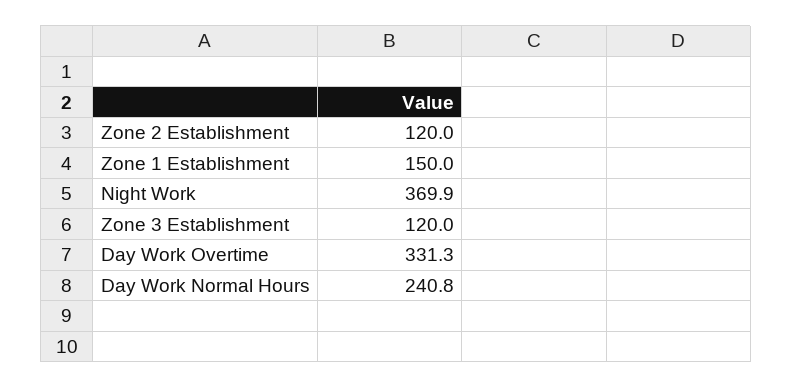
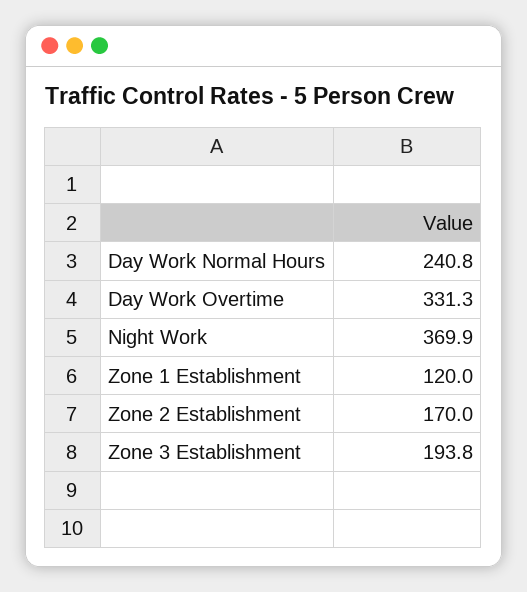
Zone 2 Establishment: 120 -> 170
Zone 1 Establishment: 150 -> 120
Zone 3 Establishment: 120 -> 193.8

